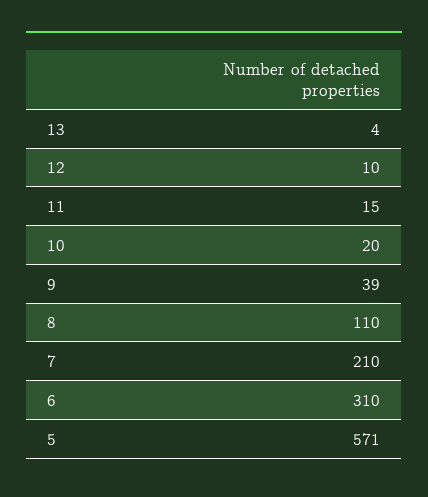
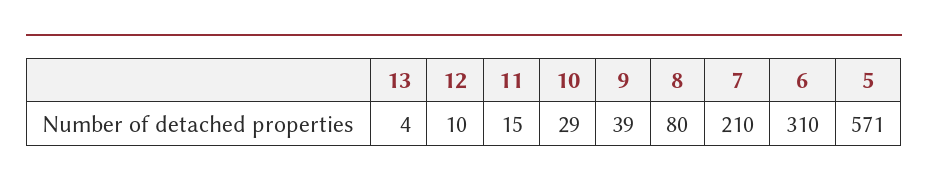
10: 20 -> 29
8: 110 -> 80

